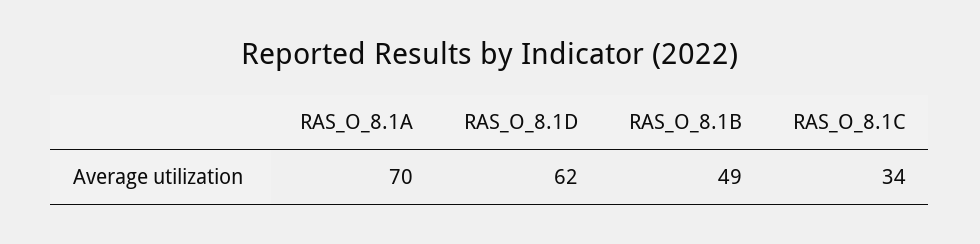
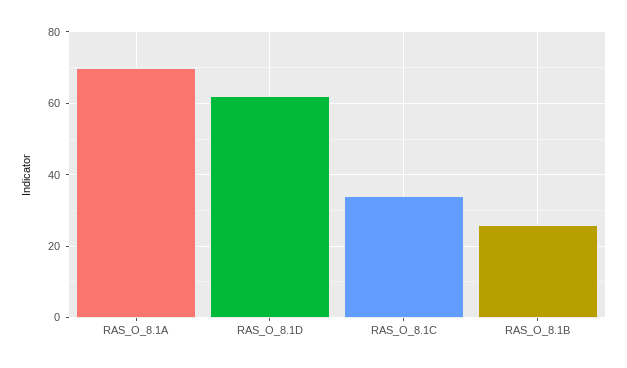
RAS_O_8.1B: 49 -> 25

